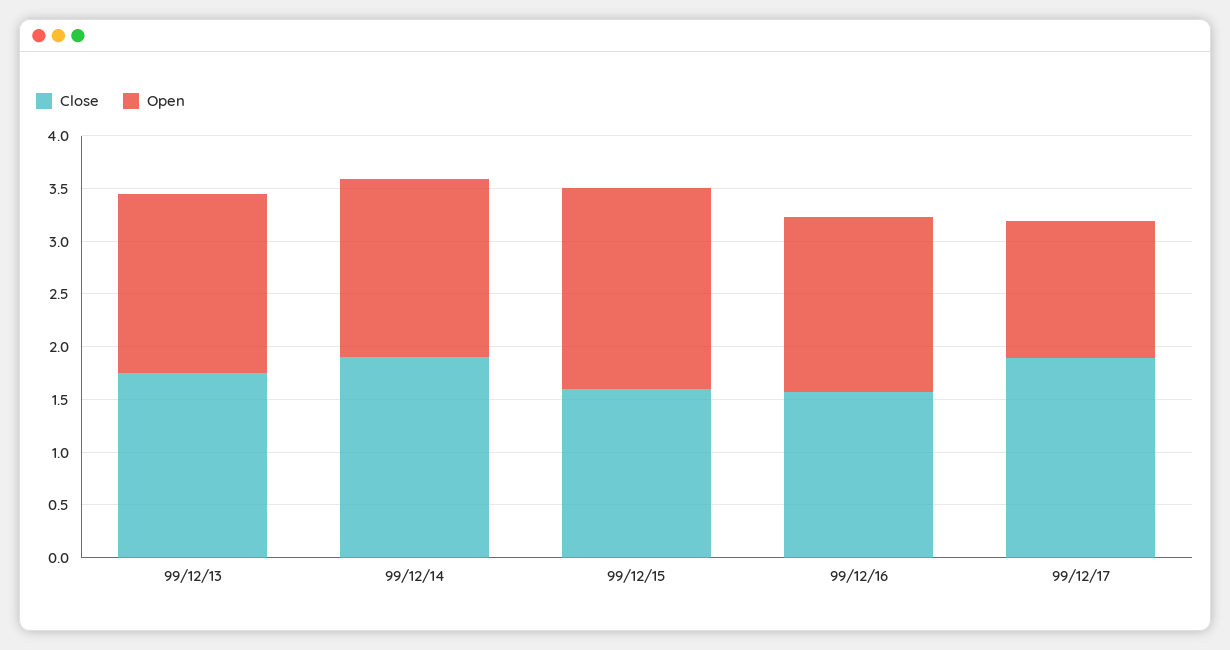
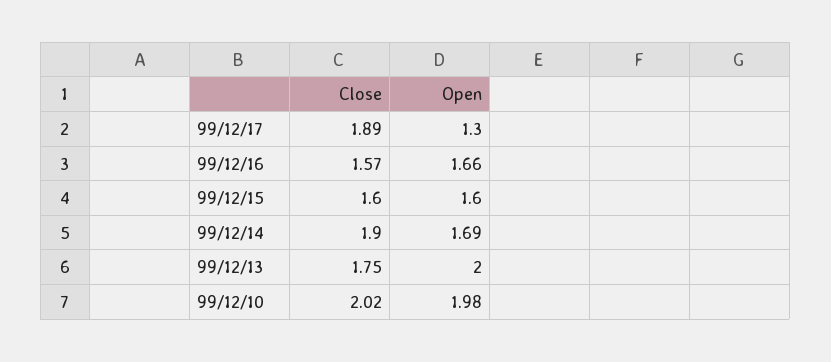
Open, 99/12/13: 1.7 -> 2
Open, 99/12/15: 1.9 -> 1.6
Close, 99/12/10: none -> 2.02
Open, 99/12/10: none -> 1.98

